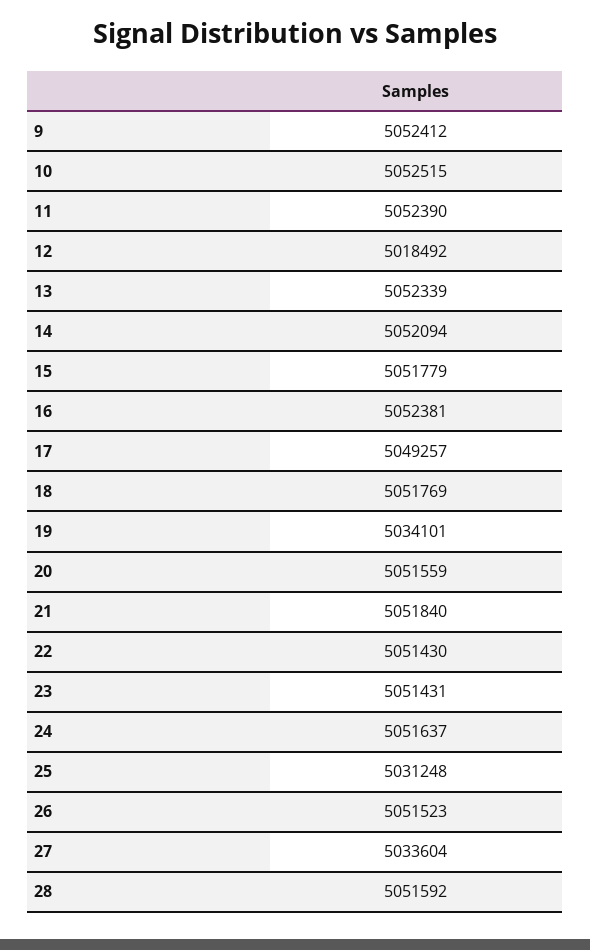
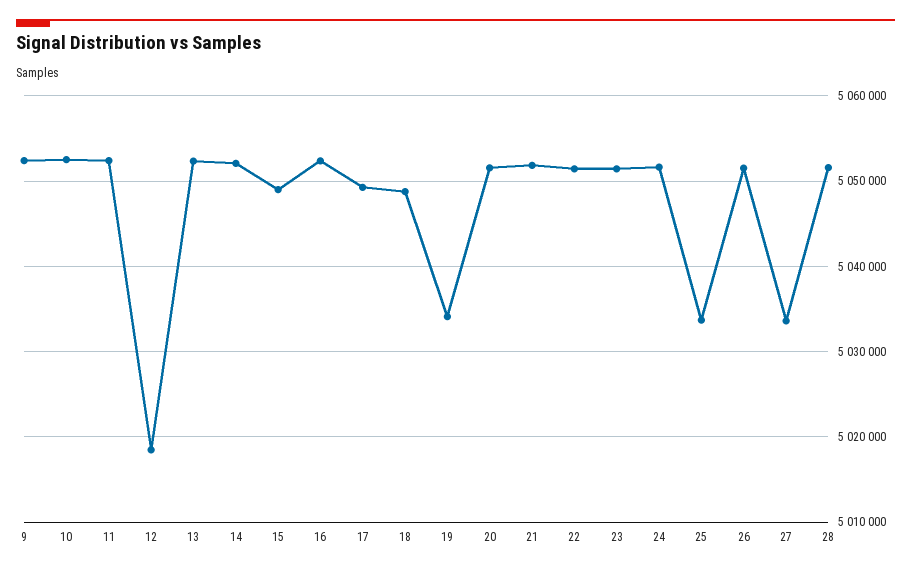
15: 5051779 -> 5049000
18: 5051769 -> 5049000
25: 5031248 -> 5034000

